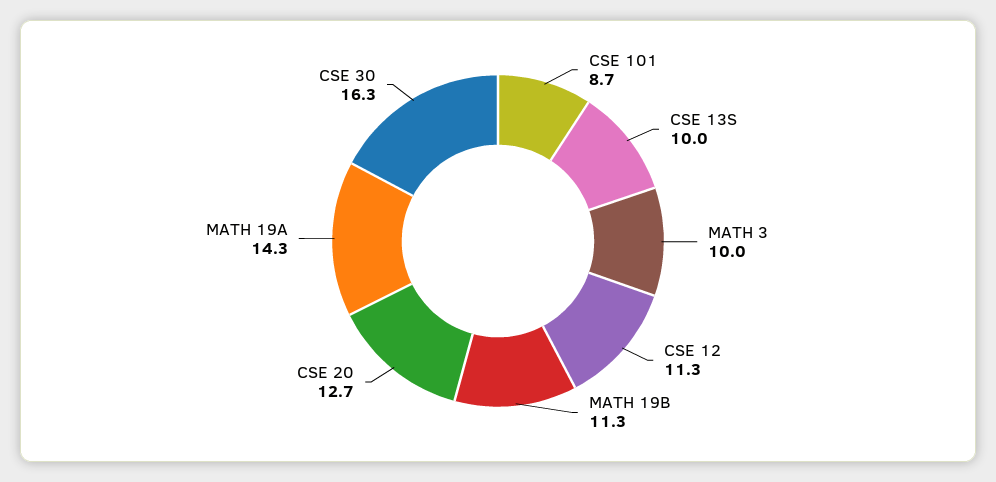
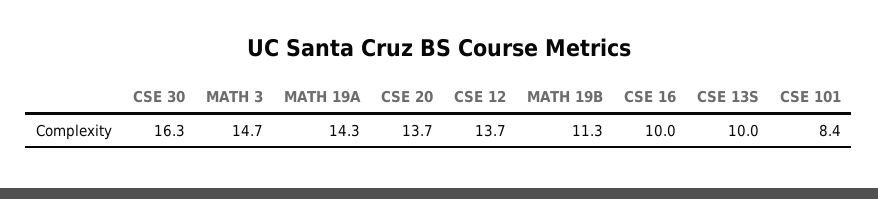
CSE 101: 8.7 -> 8.4
MATH 3: 10 -> 14.7
CSE 12: 11.3 -> 13.7
CSE 20: 12.7 -> 13.7
CSE 16: none -> 10

